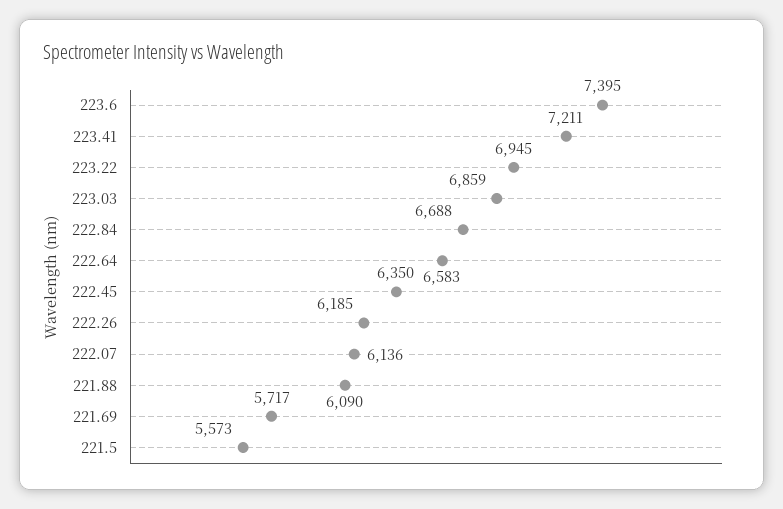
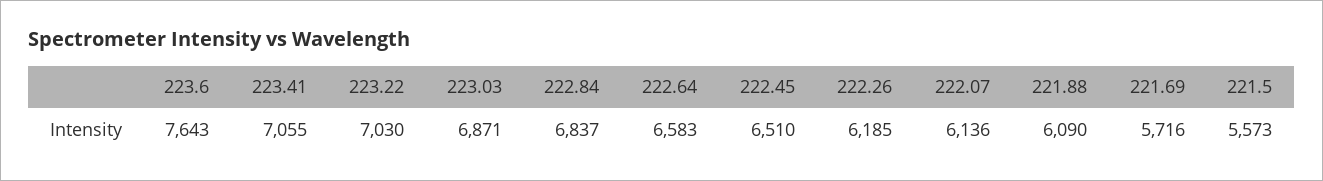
223.6: 7395 -> 7643
223.41: 7211 -> 7055
223.22: 6945 -> 7030
223.03: 6859 -> 6871
222.84: 6688 -> 6837
222.45: 6350 -> 6510
221.69: 5717 -> 5716

